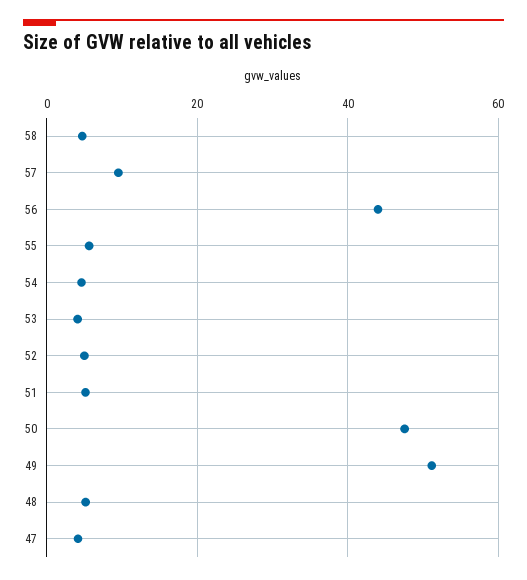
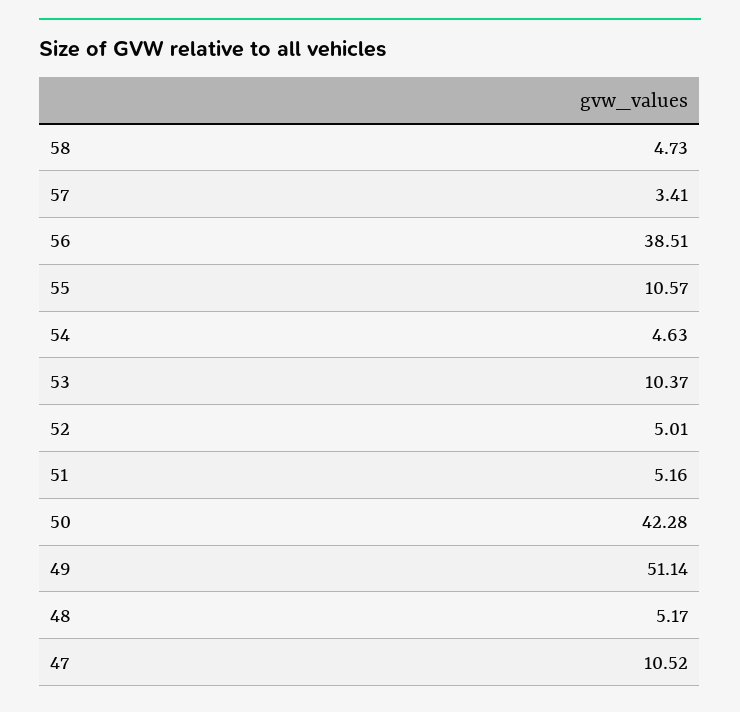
57: 10 -> 3.41
56: 44 -> 38.51
55: 6 -> 10.57
53: 4 -> 10.37
50: 48 -> 42.28
47: 4 -> 10.52

